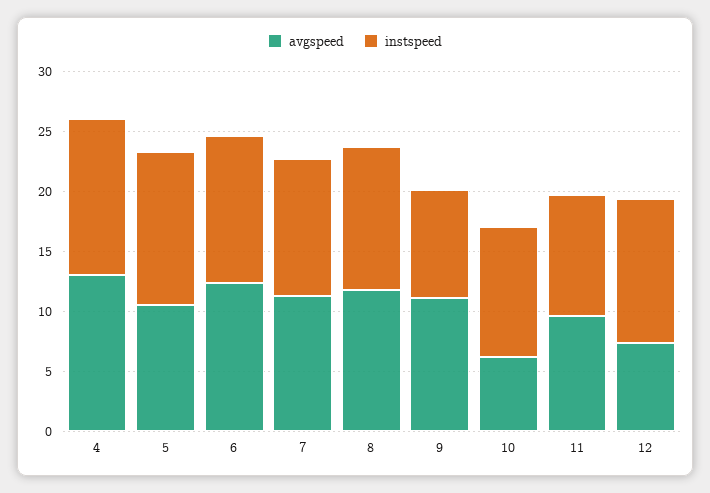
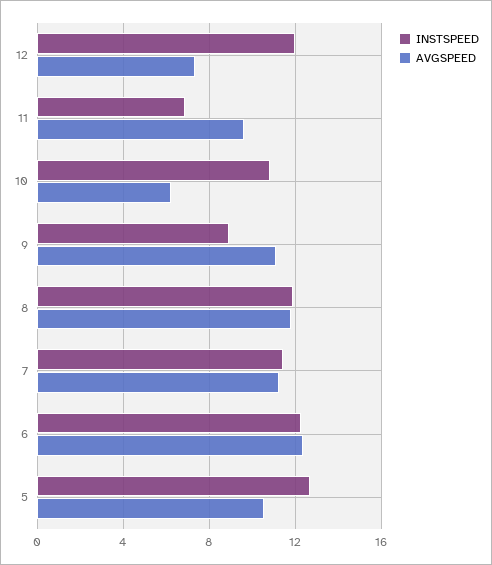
avgspeed, 4: 13 -> none
instspeed, 4: 13 -> none
instspeed, 11: 10 -> 7

